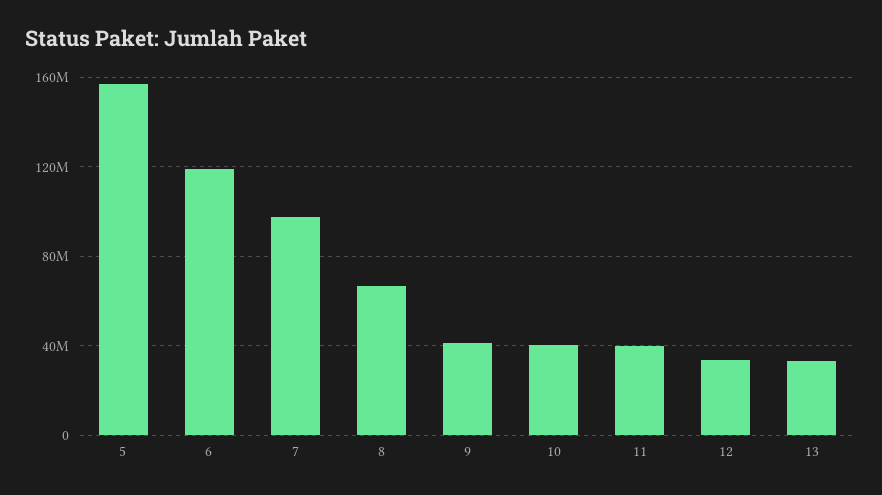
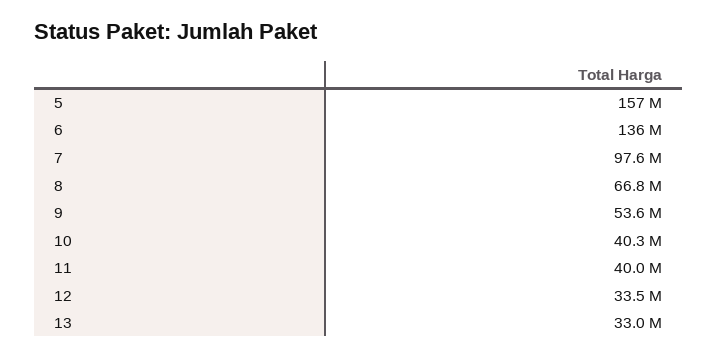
6: 120000000 -> 136000000
9: 40000000 -> 53600000

